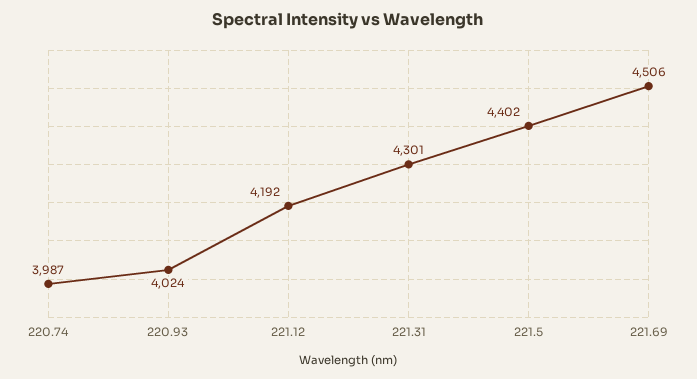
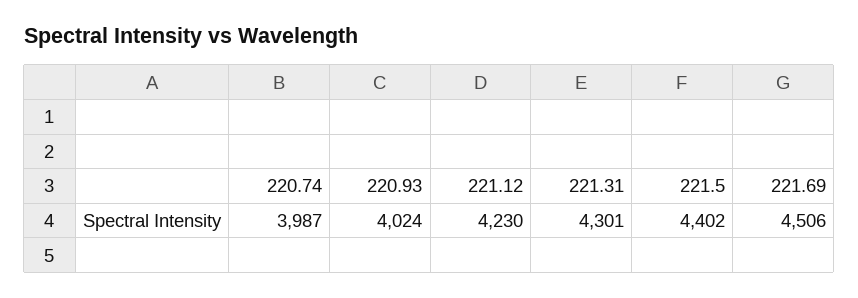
221.12: 4192 -> 4230

